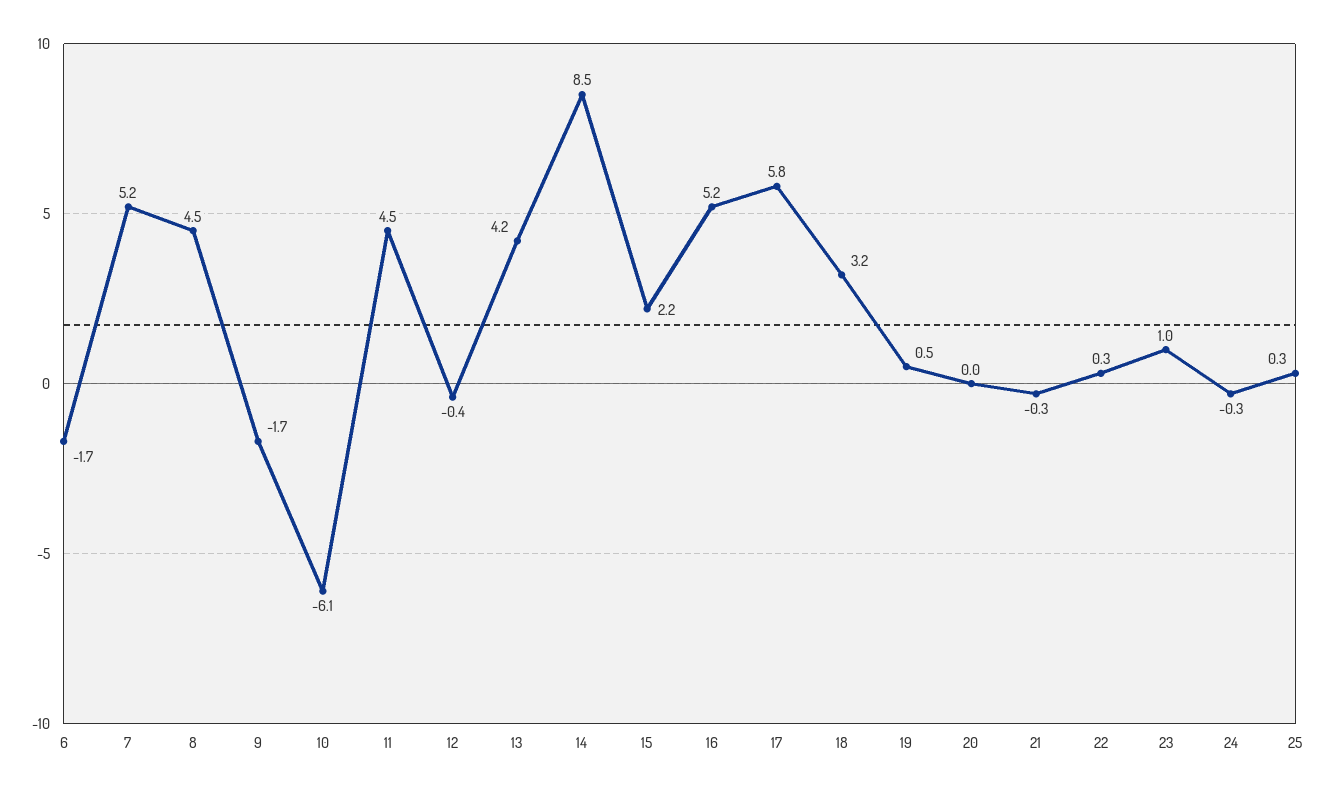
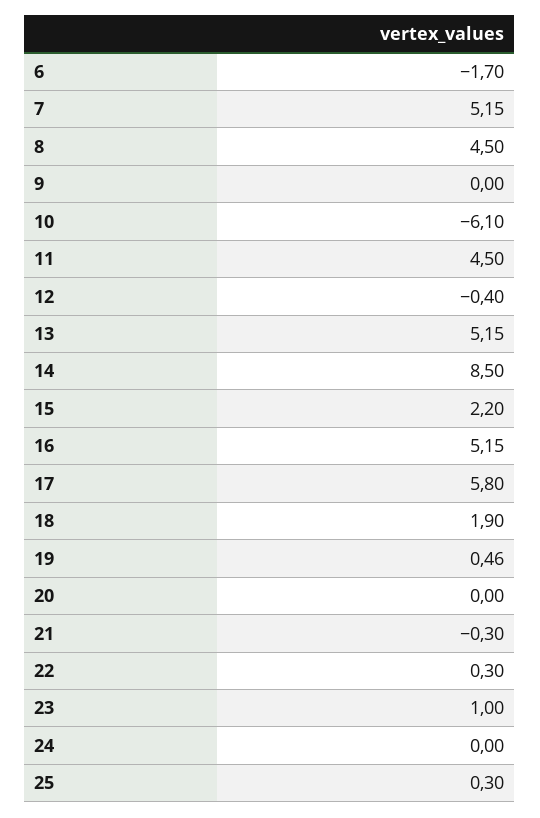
9: -1.7 -> 0
13: 4.2 -> 5.15
18: 3.2 -> 1.9
24: -0.3 -> 0

